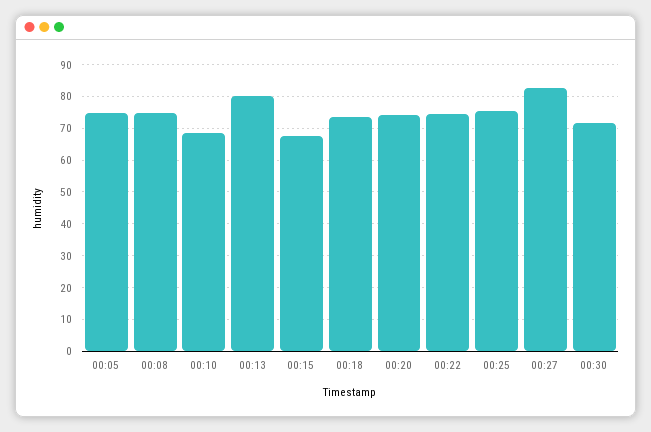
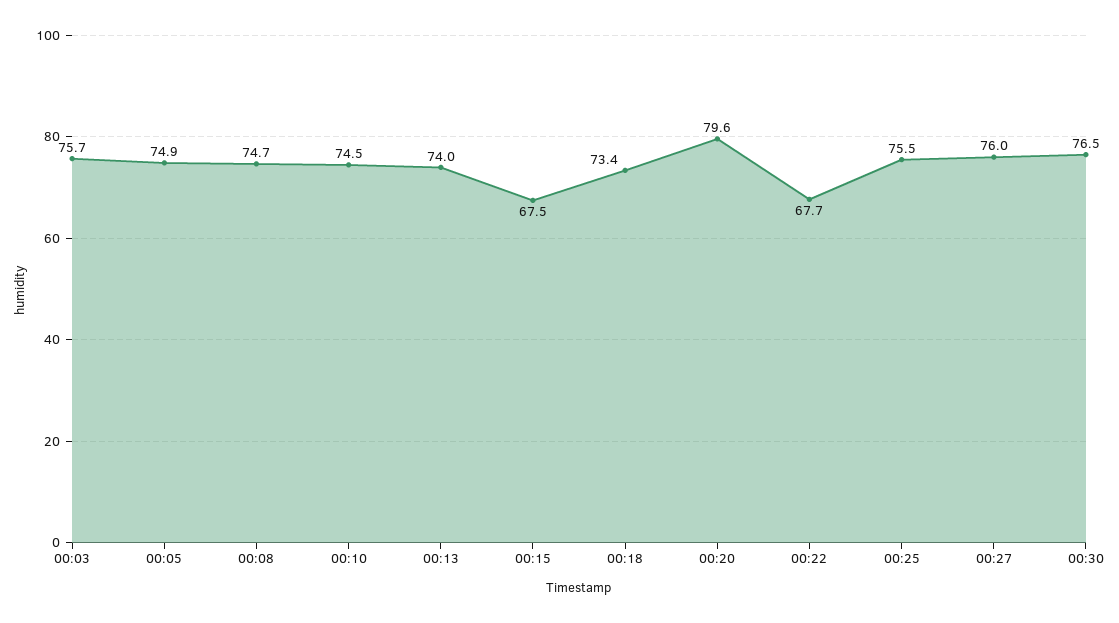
00:10: 68 -> 74.5
00:13: 80 -> 74
00:20: 74 -> 79.6
00:22: 74 -> 67.7
00:27: 82 -> 76
00:30: 72 -> 76.5
00:03: none -> 75.7

